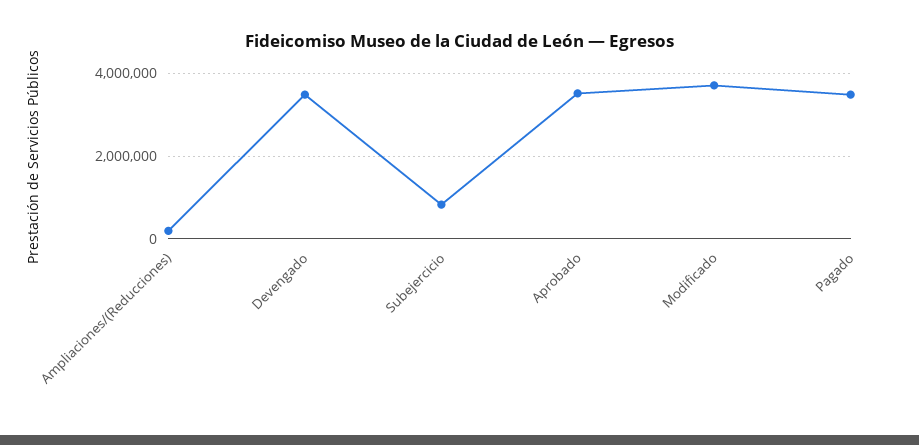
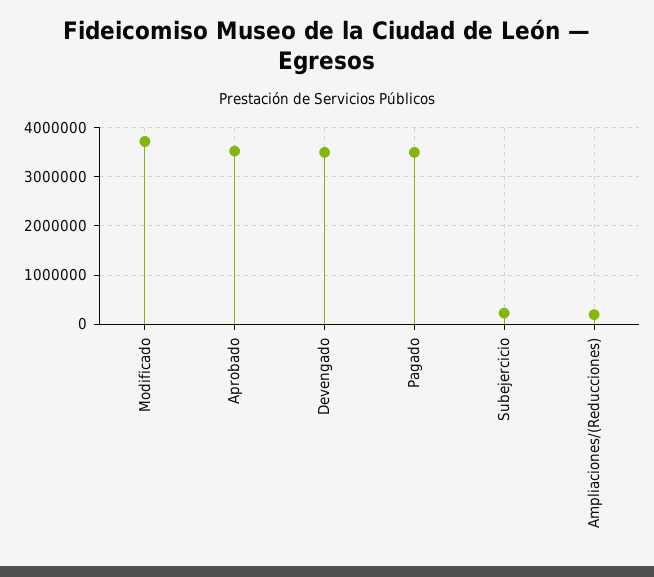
Subejercicio: 800000 -> 200000

